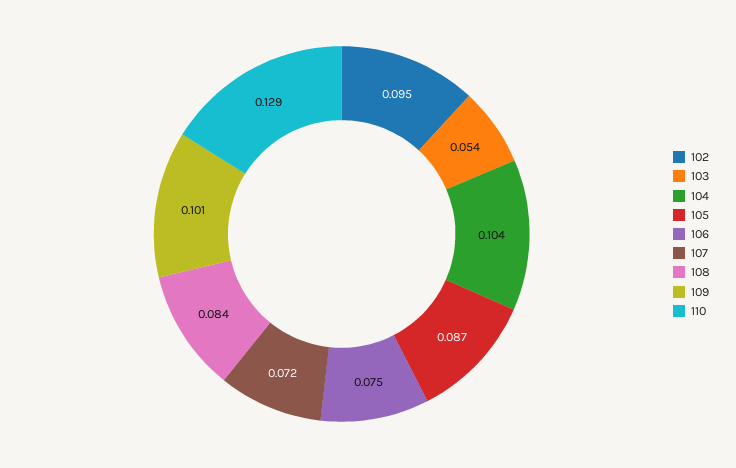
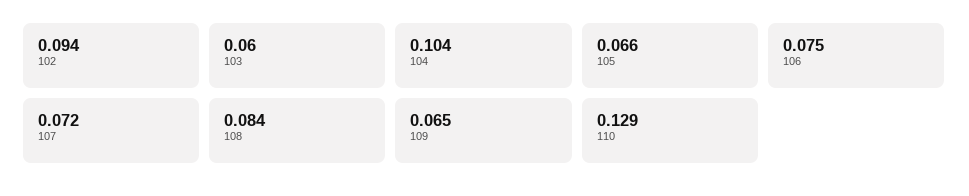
102: 0.095 -> 0.094
103: 0.054 -> 0.06
105: 0.087 -> 0.066
109: 0.101 -> 0.065

